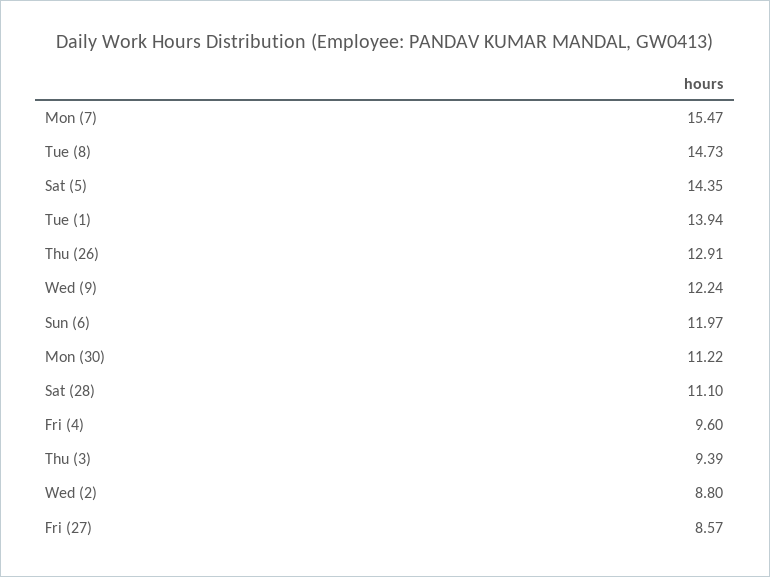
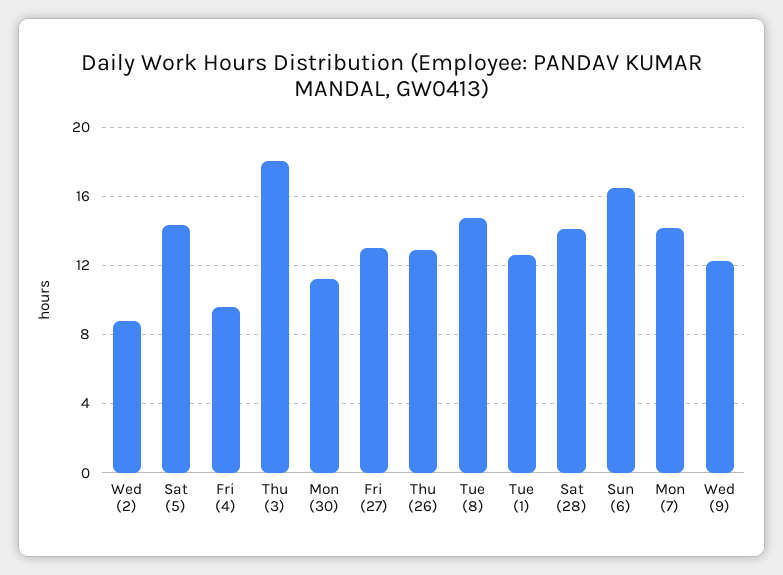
Mon (7): 15.47 -> 14
Tue (1): 13.94 -> 12.5
Sun (6): 11.97 -> 16.5
Sat (28): 11.1 -> 14
Thu (3): 9.39 -> 18
Fri (27): 8.57 -> 13

